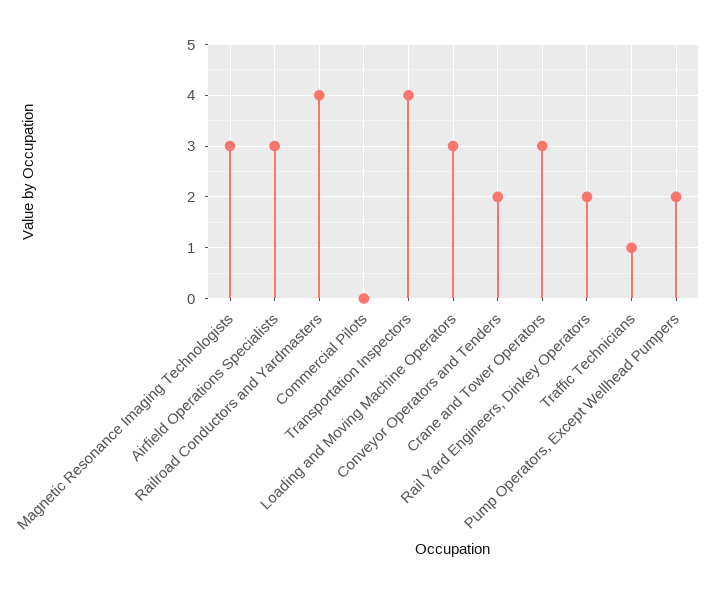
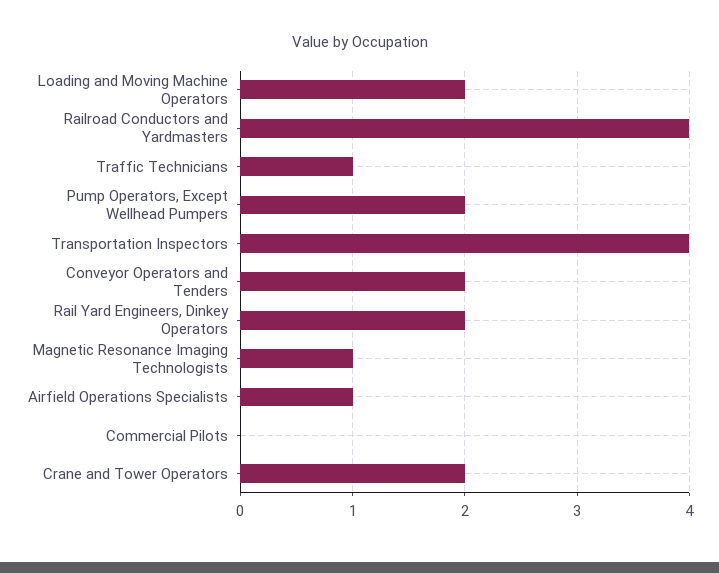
Magnetic Resonance Imaging Technologists: 3 -> 1
Airfield Operations Specialists: 3 -> 1
Loading and Moving Machine Operators: 3 -> 2
Crane and Tower Operators: 3 -> 2

